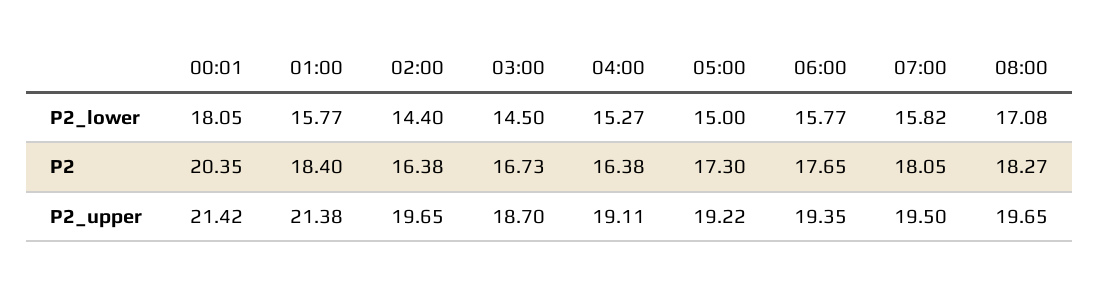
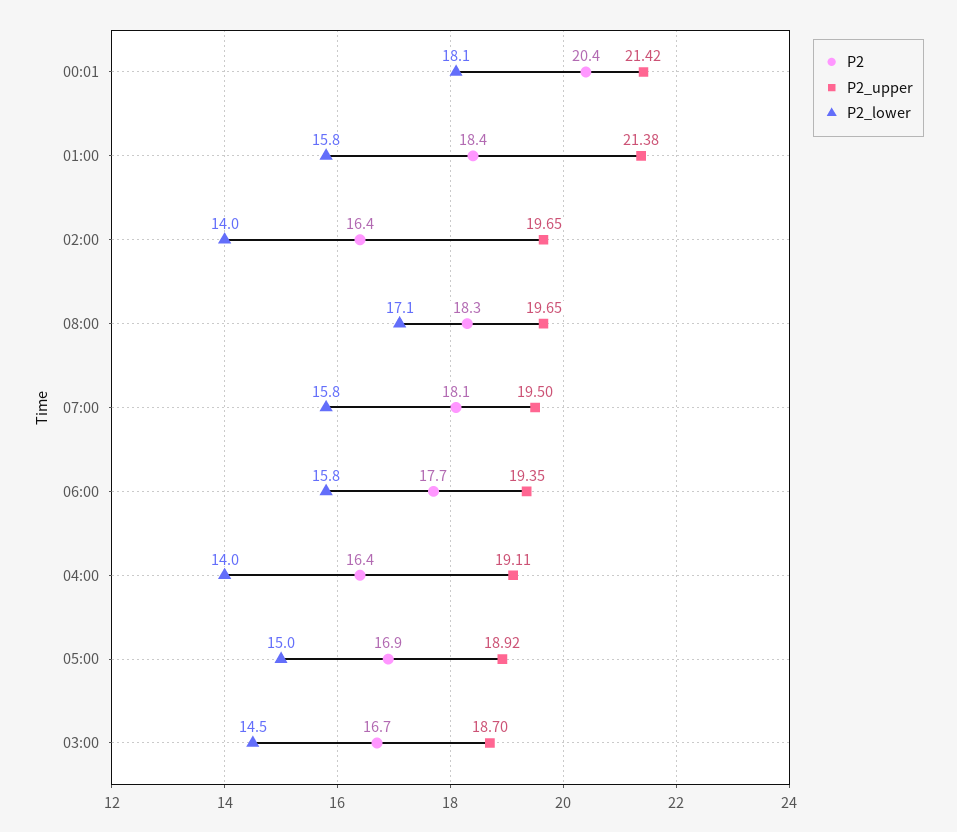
P2_lower, 02:00: 14.4 -> 14
P2_lower, 04:00: 15.27 -> 14
P2, 05:00: 17.3 -> 16.9
P2_upper, 05:00: 19.22 -> 18.92

